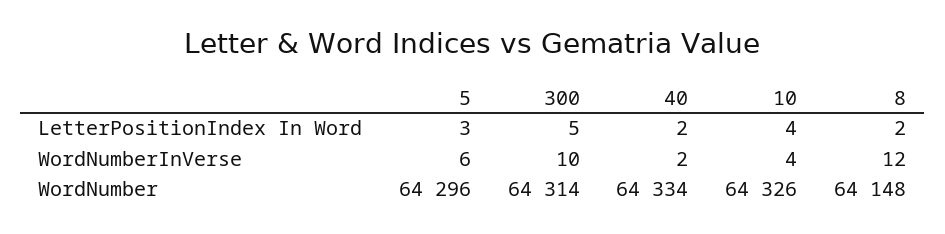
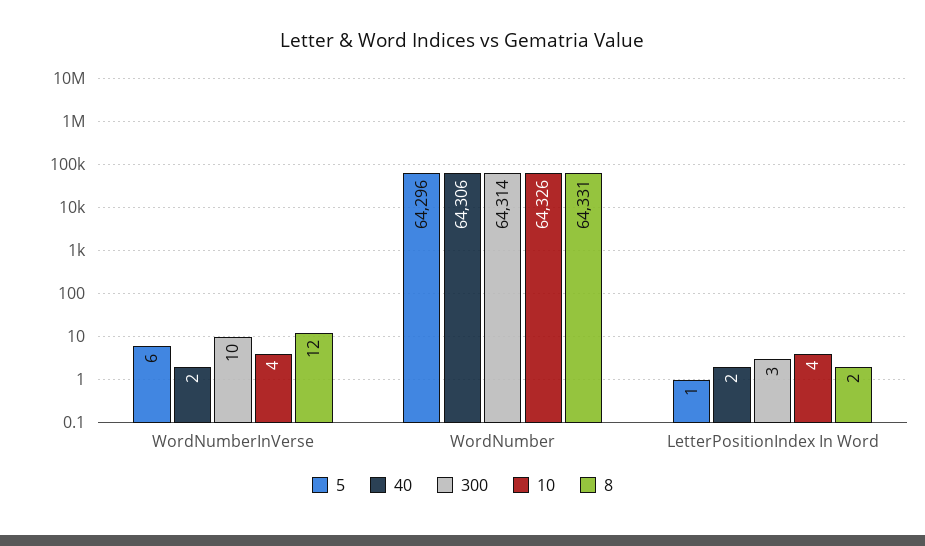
5, LetterPositionIndex In Word: 3 -> 1
300, LetterPositionIndex In Word: 5 -> 3
40, WordNumber: 64334 -> 64306
8, WordNumber: 64148 -> 64331

